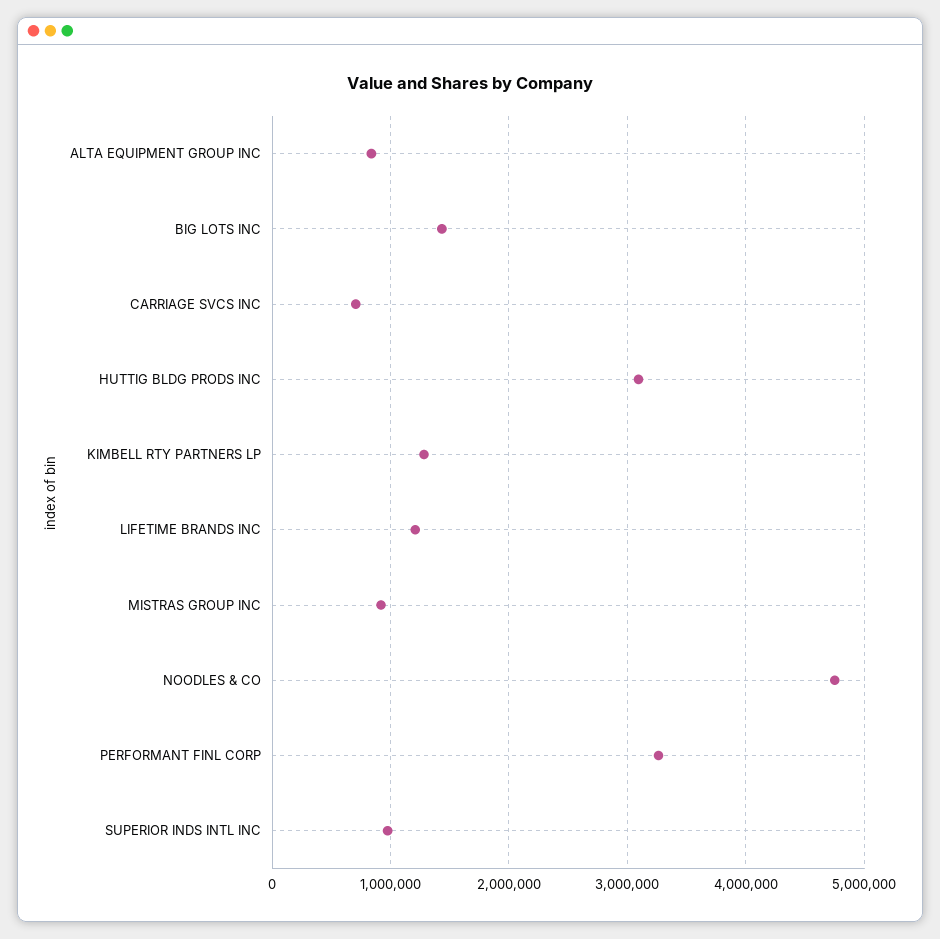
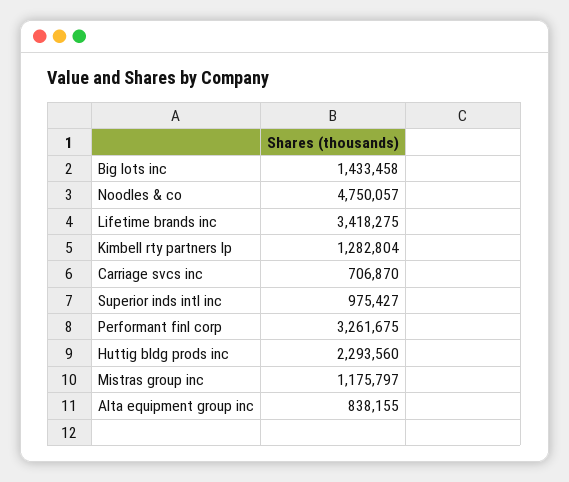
HUTTIG BLDG PRODS INC: 3100000 -> 2293560
LIFETIME BRANDS INC: 1200000 -> 3418275
MISTRAS GROUP INC: 900000 -> 1175797

